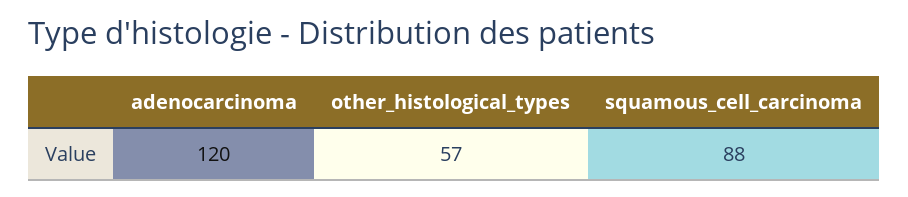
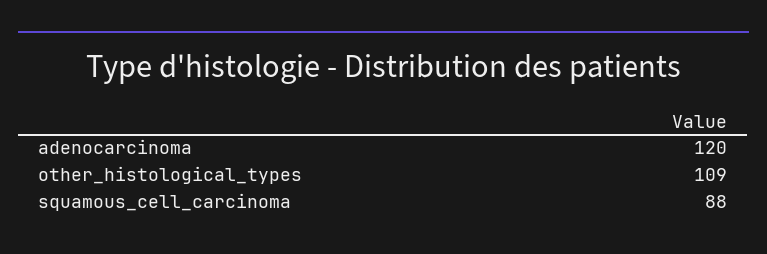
other_histological_types: 57 -> 109

